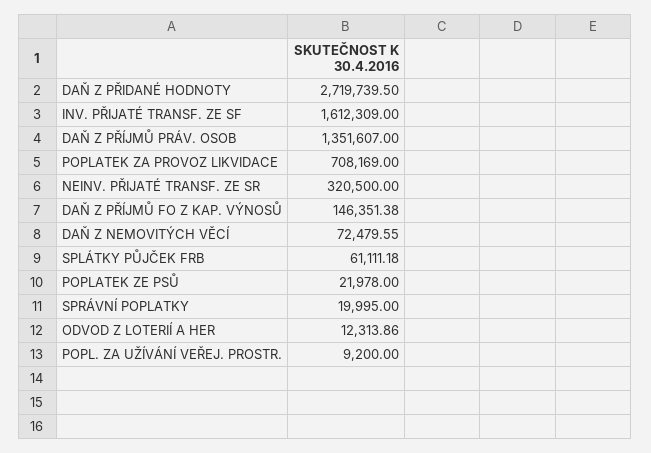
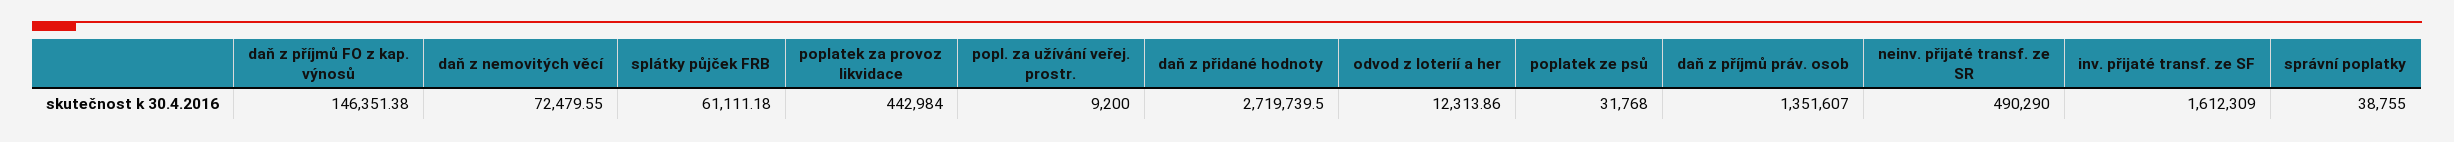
POPLATEK ZA PROVOZ LIKVIDACE: 708169 -> 442984
NEINV. PŘIJATÉ TRANSF. ZE SR: 320500 -> 490290
POPLATEK ZE PSŮ: 21978 -> 31768
SPRÁVNÍ POPLATKY: 19995 -> 38755

